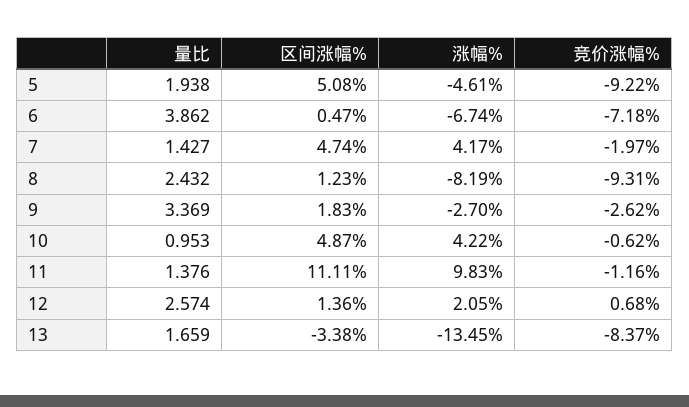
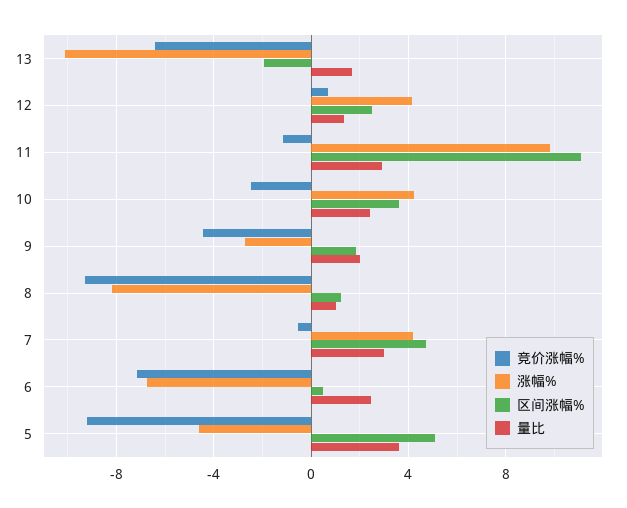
量比, 5: 1.938 -> 3.5
量比, 6: 3.862 -> 2.5
量比, 7: 1.427 -> 3
竞价涨幅%, 7: -1.97 -> -0.5
量比, 8: 2.432 -> 1
量比, 9: 3.369 -> 2
竞价涨幅%, 9: -2.62 -> -4.5
量比, 10: 0.953 -> 2.5
区间涨幅%, 10: 4.87 -> 3.5
竞价涨幅%, 10: -0.62 -> -2.5
量比, 11: 1.376 -> 3
量比, 12: 2.574 -> 1.5
区间涨幅%, 12: 1.36 -> 2.5
涨幅%, 12: 2.05 -> 4
区间涨幅%, 13: -3.38 -> -2
涨幅%, 13: -13.45 -> -10
竞价涨幅%, 13: -8.37 -> -6.5

